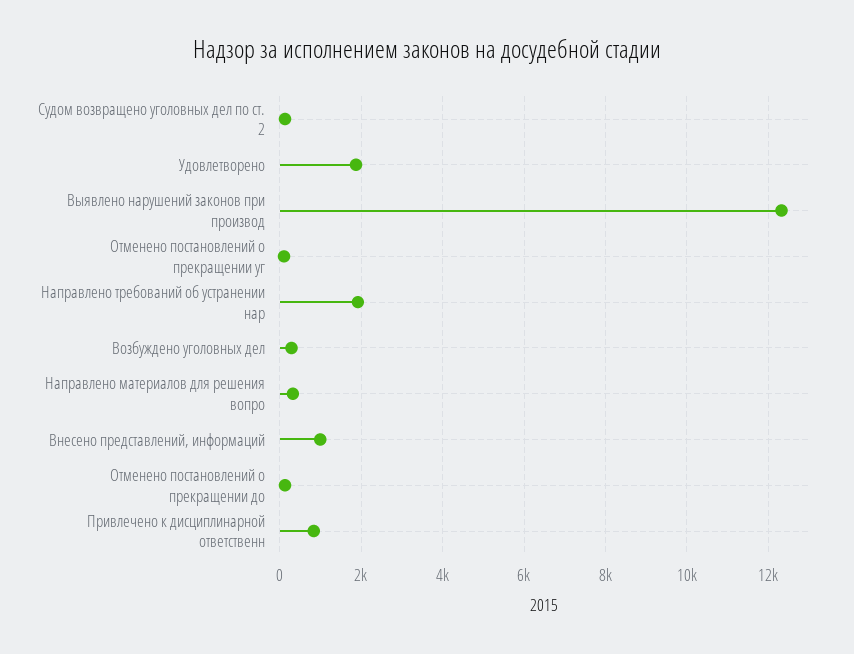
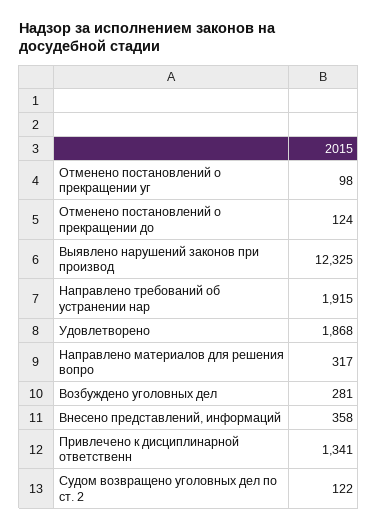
Внесено представлений, информаций: 1000 -> 358
Привлечено к дисциплинарной ответственн: 800 -> 1341

